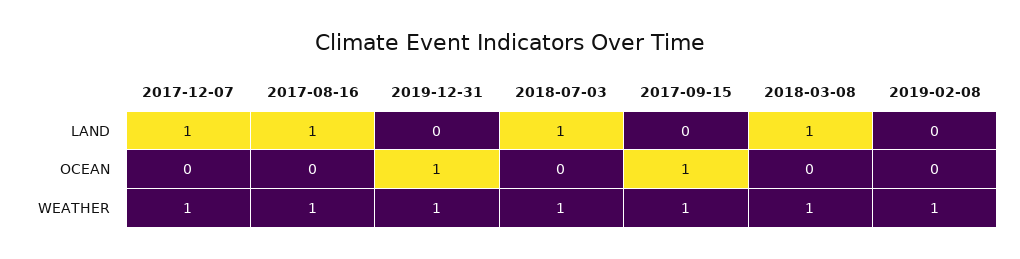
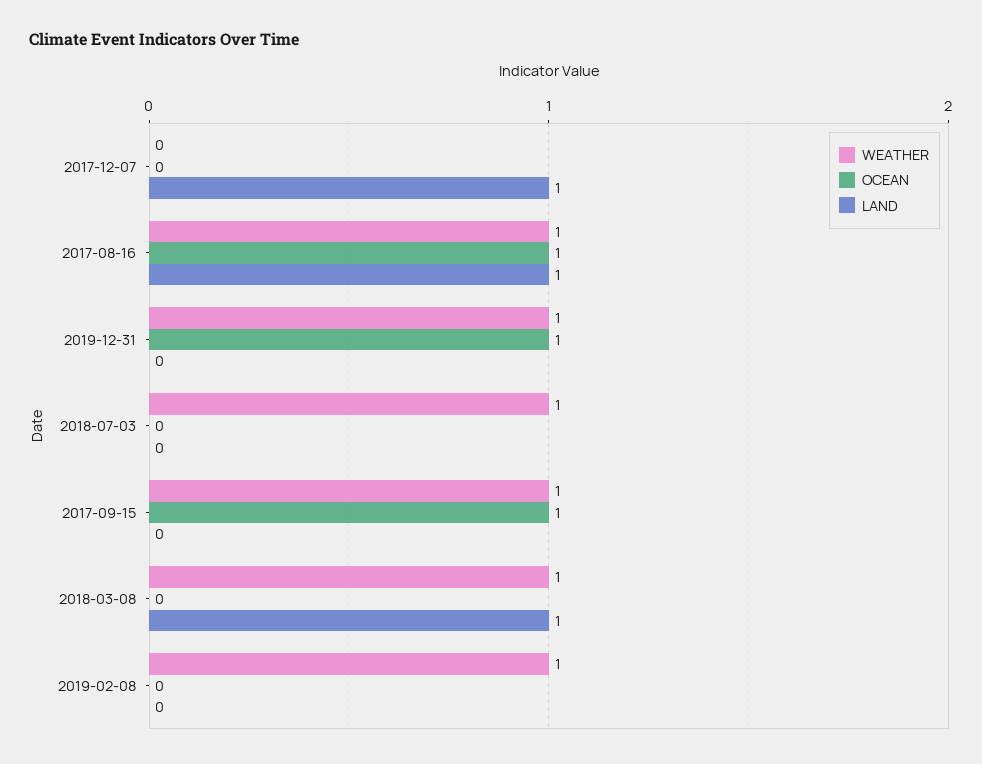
LAND, 2018-07-03: 1 -> 0
OCEAN, 2017-08-16: 0 -> 1
WEATHER, 2017-12-07: 1 -> 0

